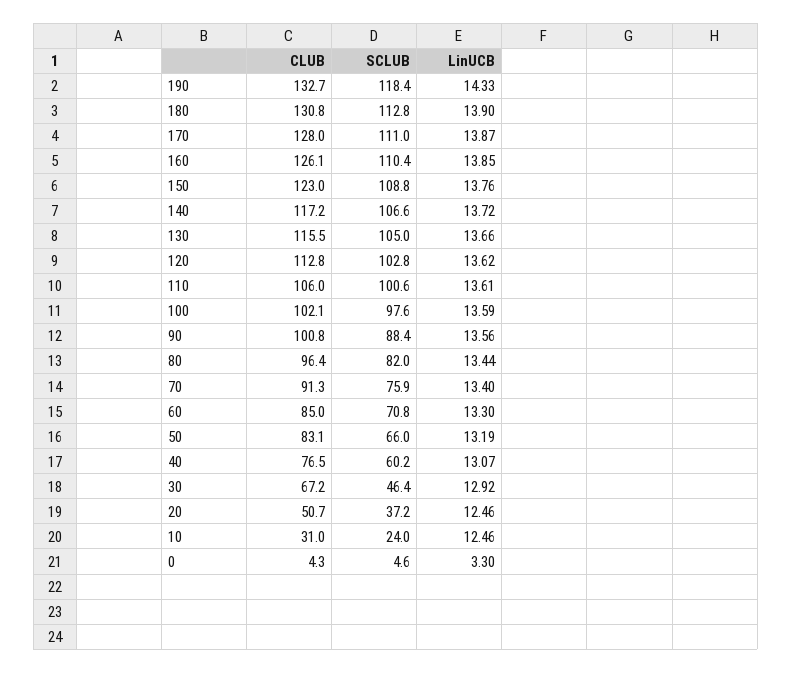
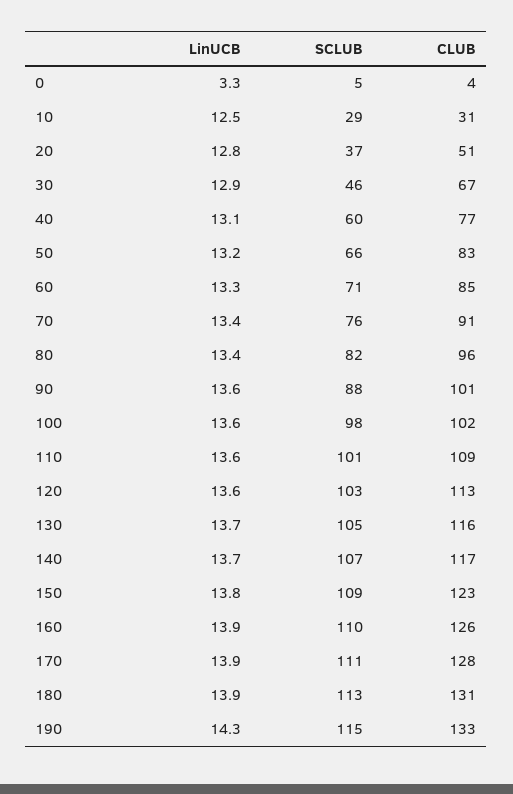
SCLUB, 190: 118.4 -> 115
CLUB, 110: 106 -> 109
LinUCB, 20: 12.46 -> 12.8
SCLUB, 10: 24 -> 29

